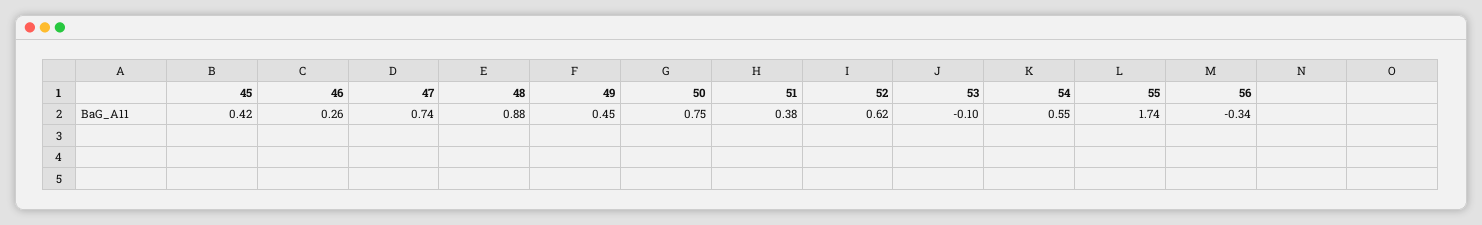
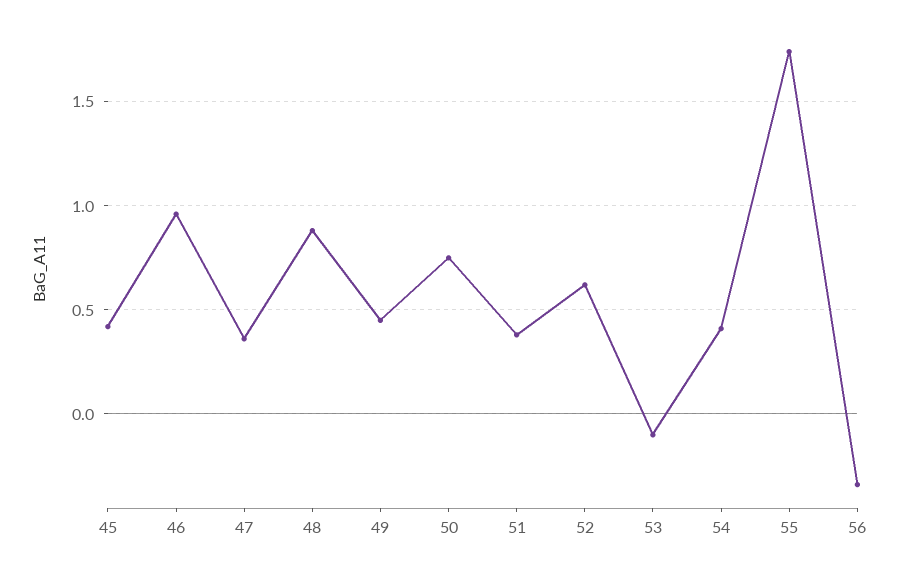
46: 0.26 -> 0.95
47: 0.74 -> 0.35
54: 0.55 -> 0.4

